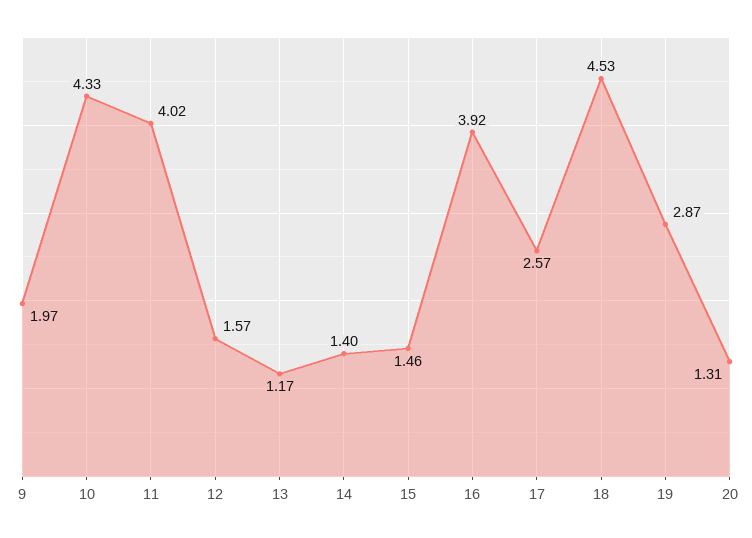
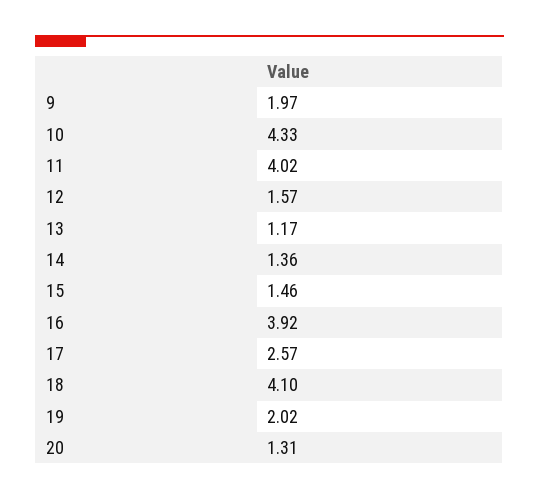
14: 1.4 -> 1.36
18: 4.53 -> 4.1
19: 2.87 -> 2.02

